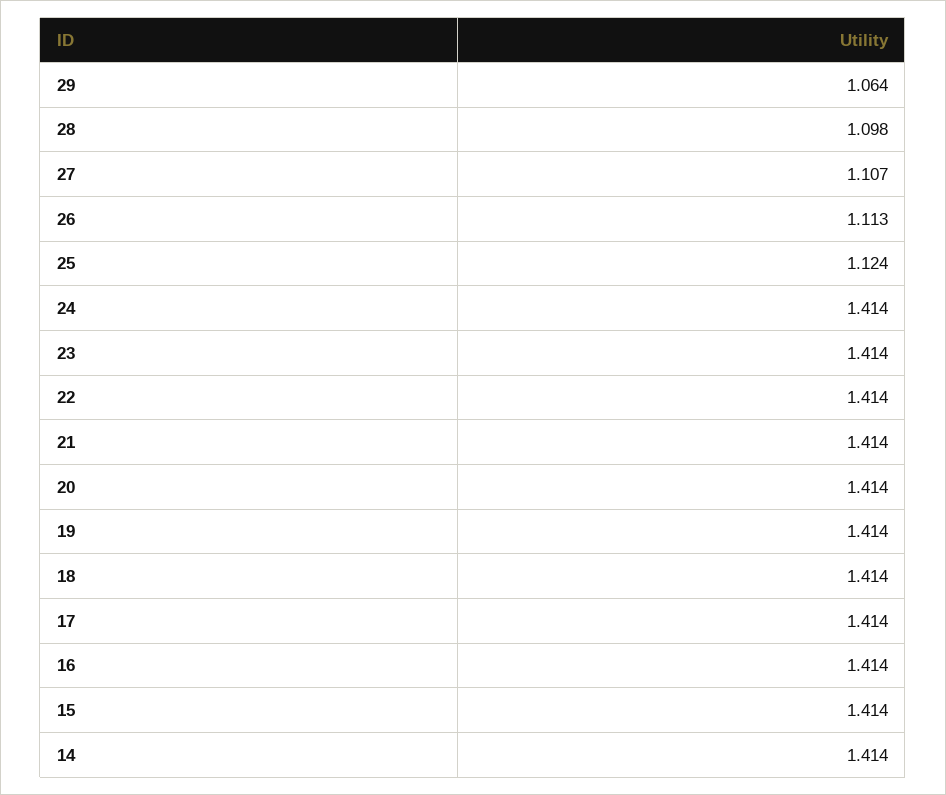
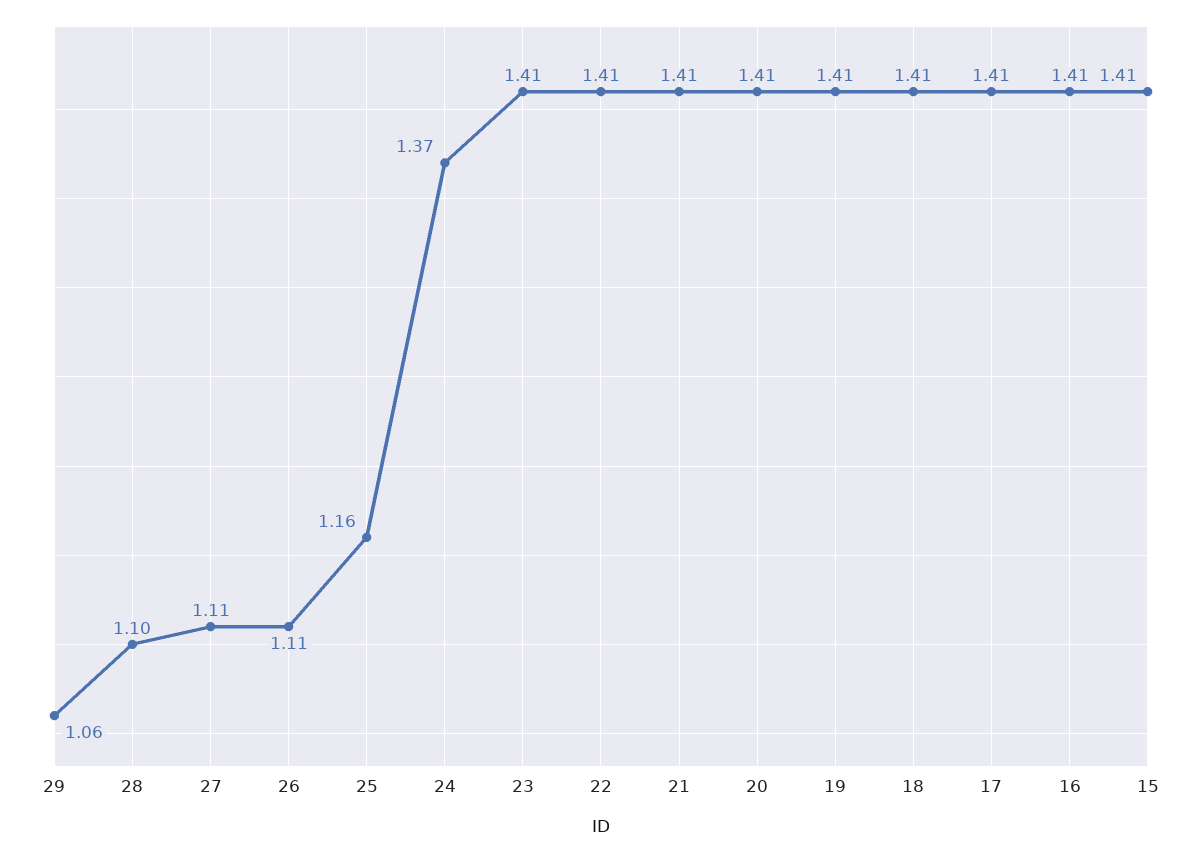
25: 1.124 -> 1.16
24: 1.414 -> 1.37
14: 1.414 -> none

